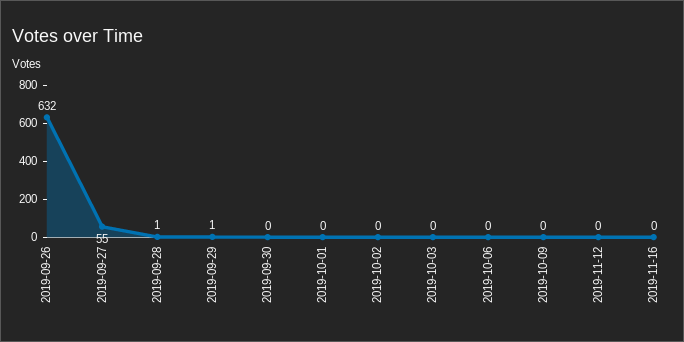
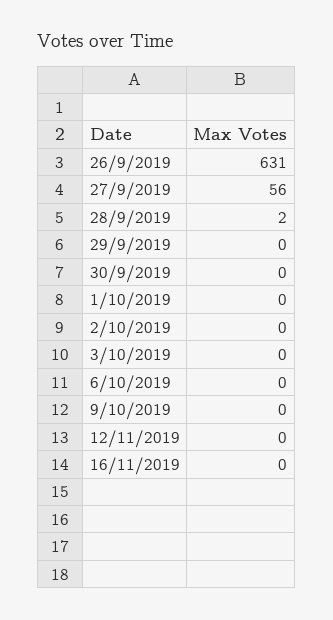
2019-09-26: 632 -> 631
2019-09-27: 55 -> 56
2019-09-28: 1 -> 2
2019-09-29: 1 -> 0

